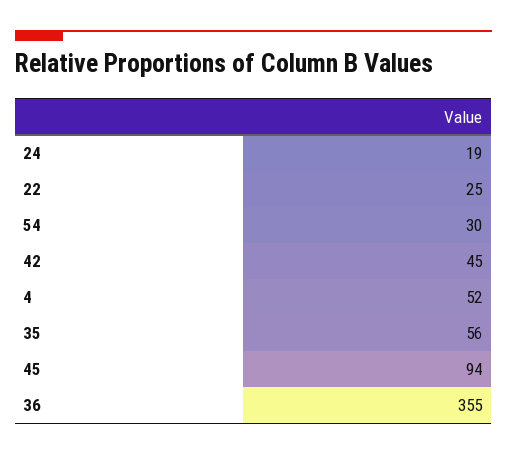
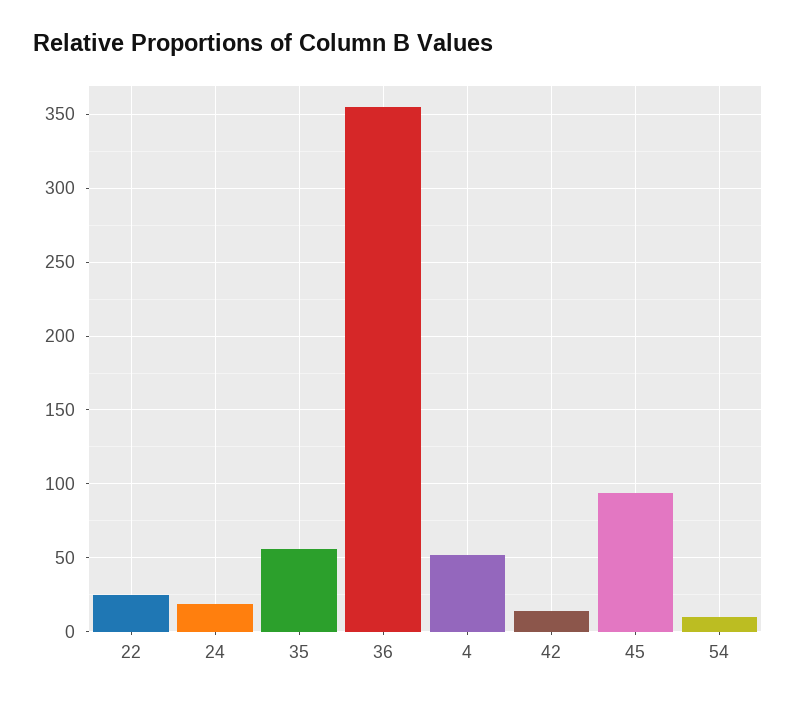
54: 30 -> 10
42: 45 -> 15

